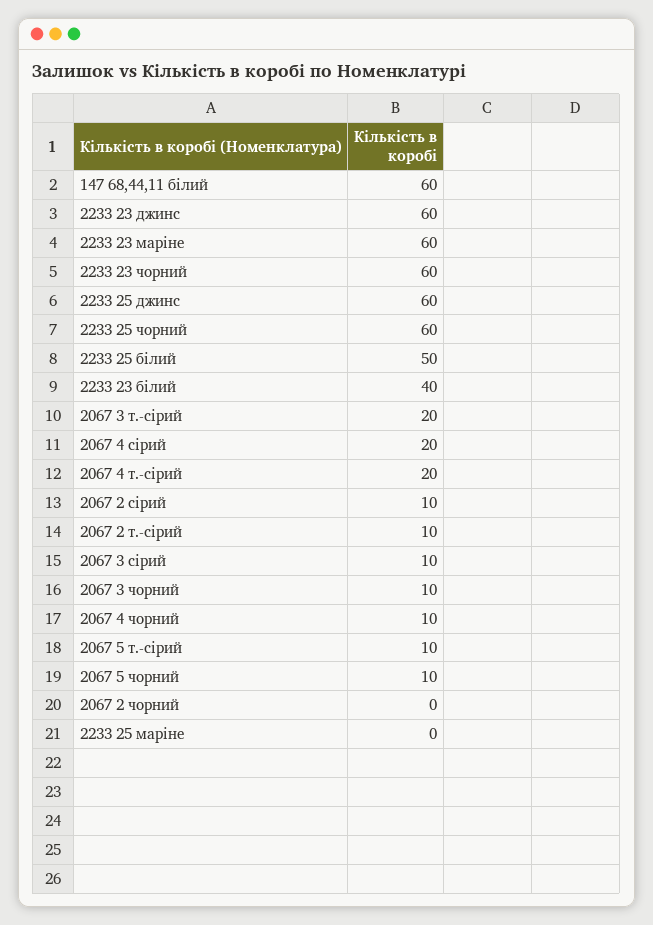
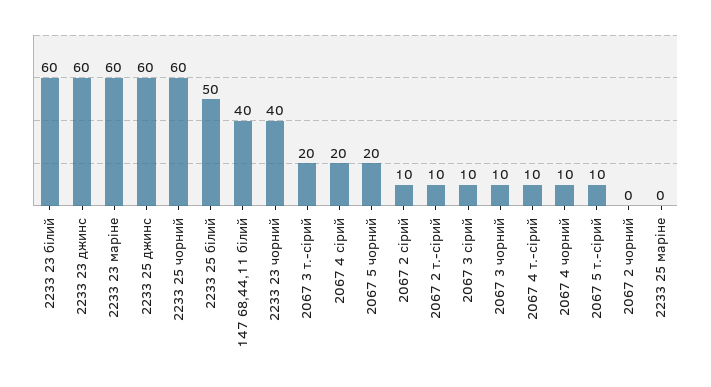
147 68,44,11 білий: 60 -> 40
2233 23 чорний: 60 -> 40
2233 23 білий: 40 -> 60
2067 4 т.-сірий: 20 -> 10
2067 5 чорний: 10 -> 20

